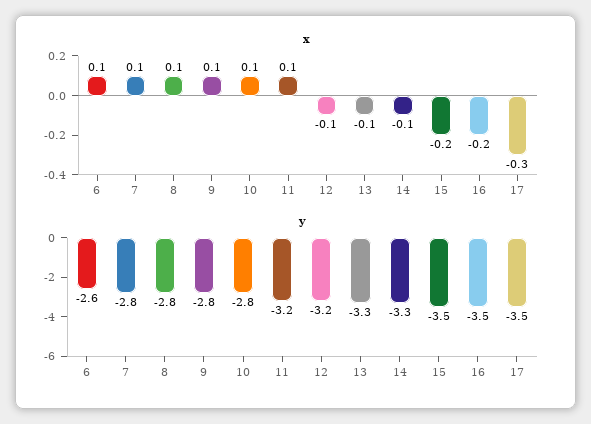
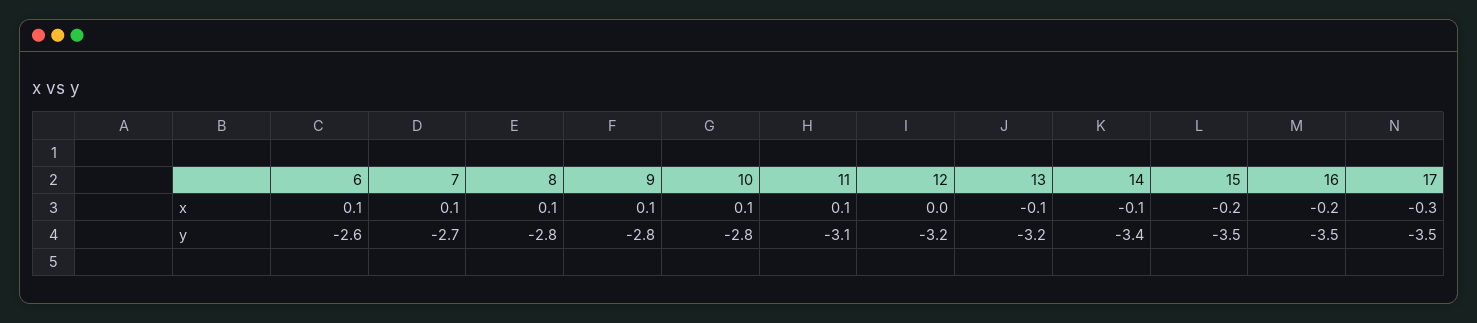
x, 12: -0.1 -> 0
y, 7: -2.8 -> -2.7
y, 11: -3.2 -> -3.1
y, 13: -3.3 -> -3.2
y, 14: -3.3 -> -3.4

